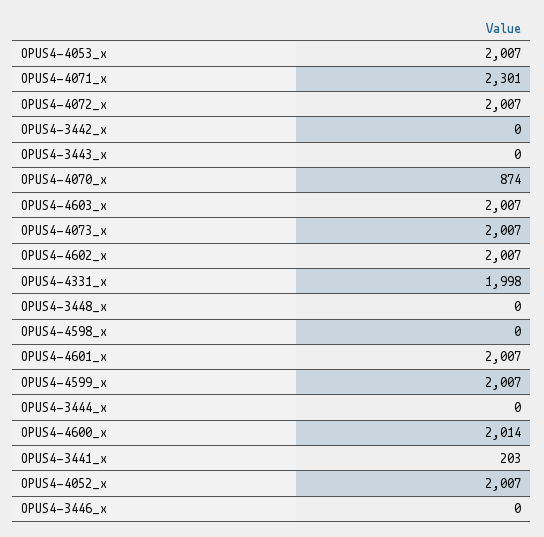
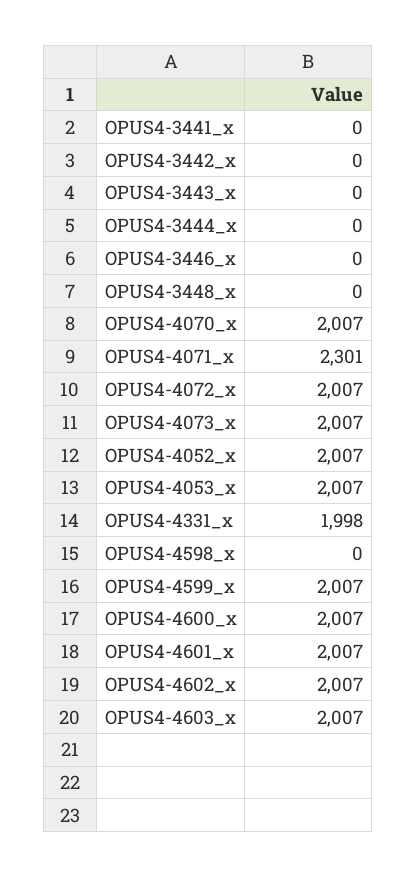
OPUS4-4070_x: 874 -> 2007
OPUS4-4600_x: 2014 -> 2007
OPUS4-3441_x: 203 -> 0

